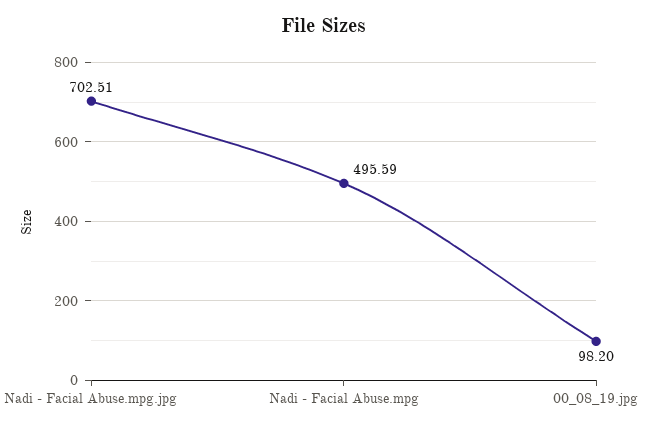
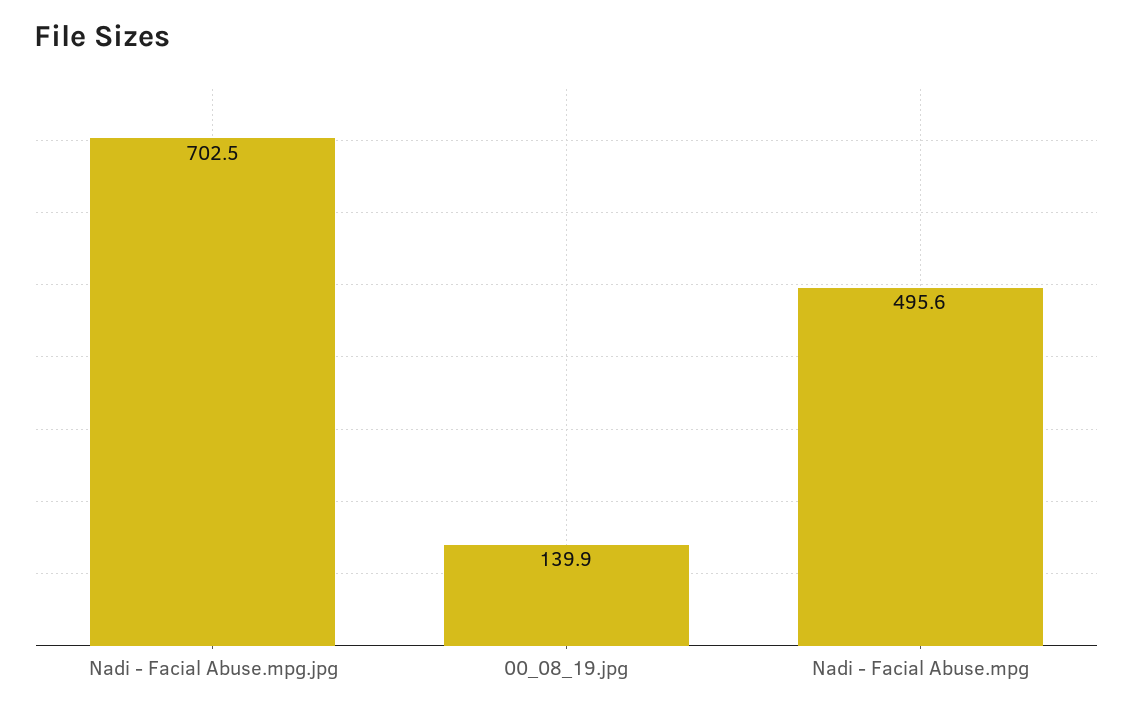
00_08_19.jpg: 98.2 -> 139.9

